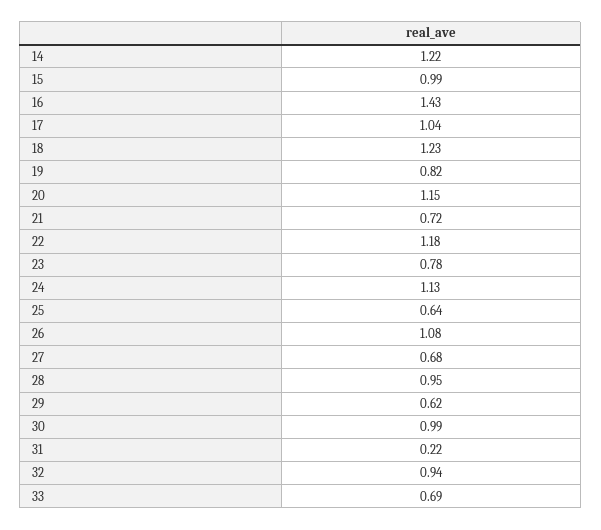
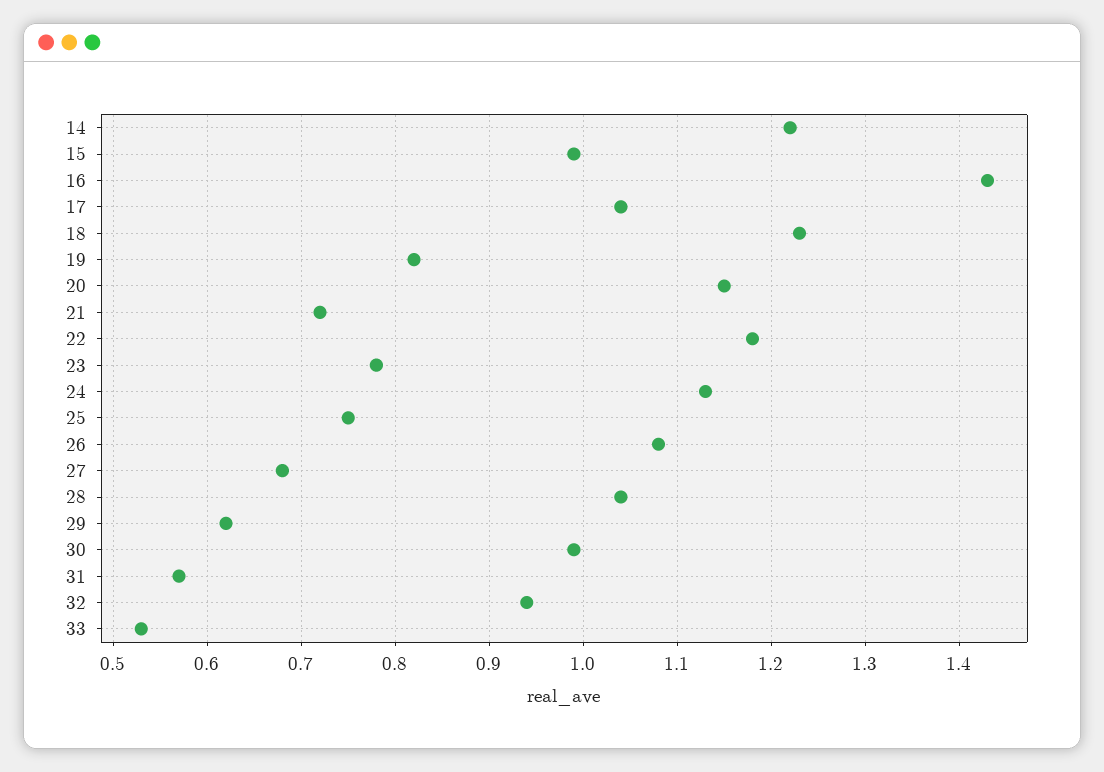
25: 0.64 -> 0.75
28: 0.95 -> 1.04
31: 0.22 -> 0.57
33: 0.69 -> 0.53

